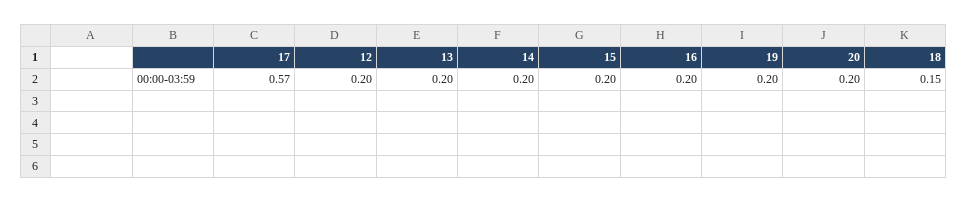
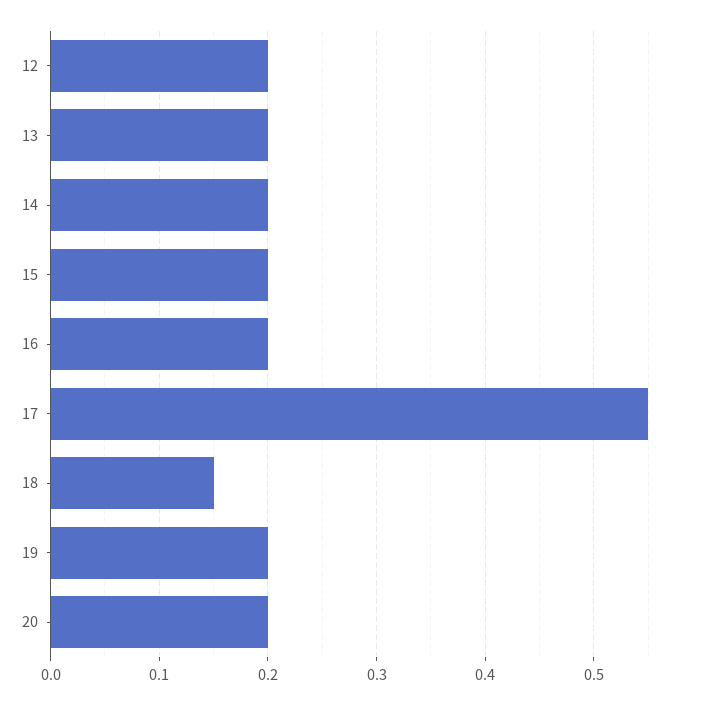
17: 0.57 -> 0.55

